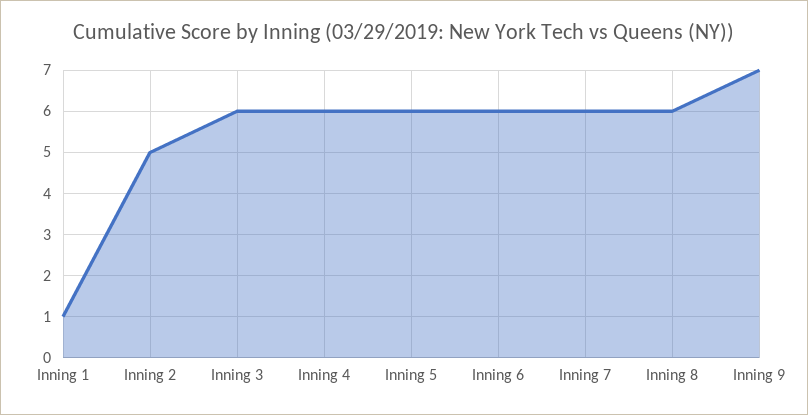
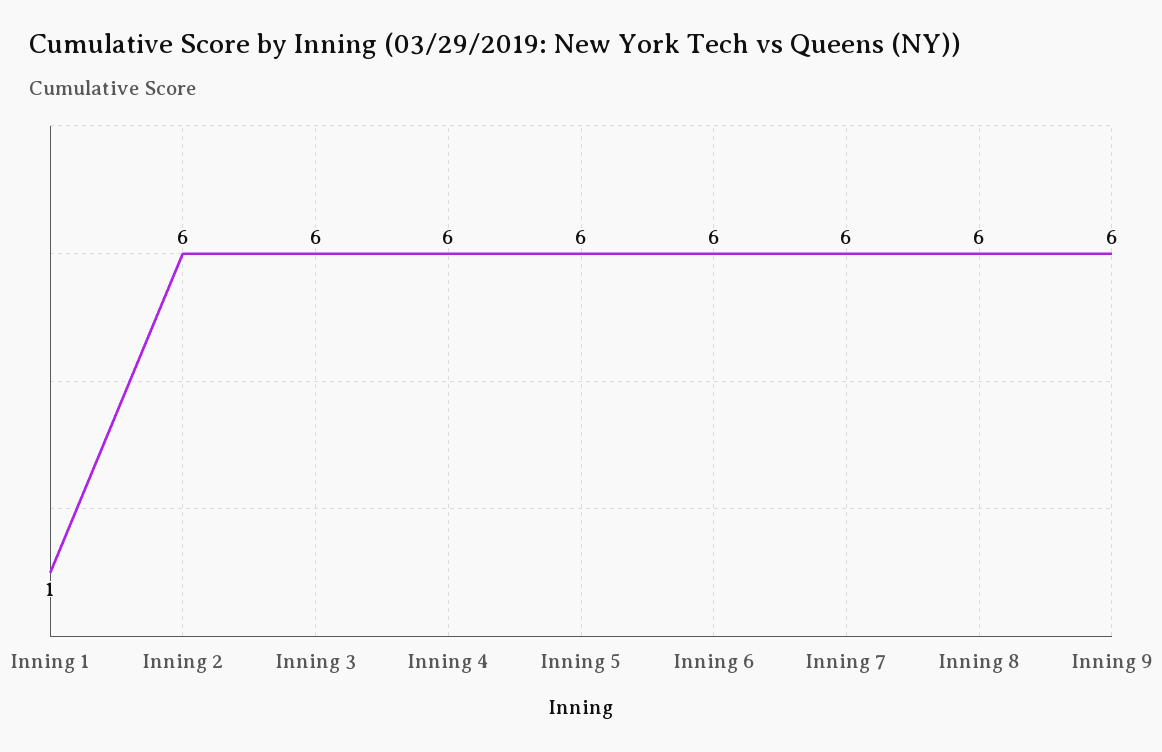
Inning 2: 5 -> 6
Inning 9: 7 -> 6

